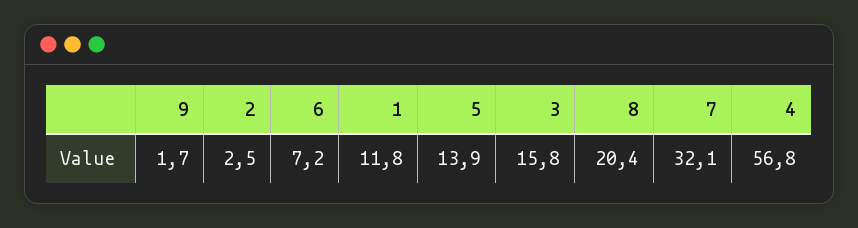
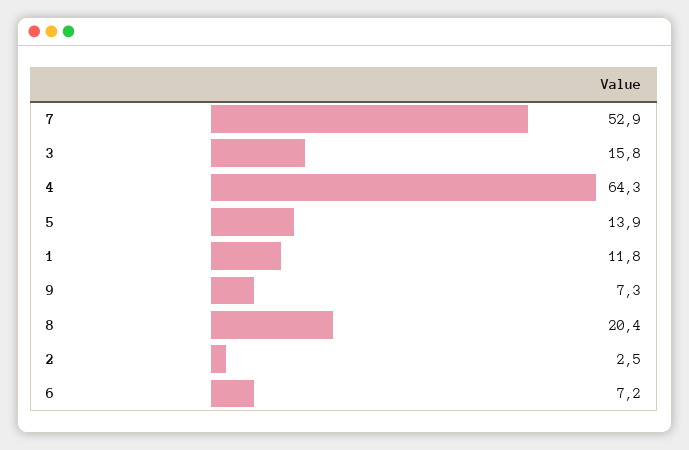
9: 1.7 -> 7.3
7: 32.1 -> 52.9
4: 56.8 -> 64.3

